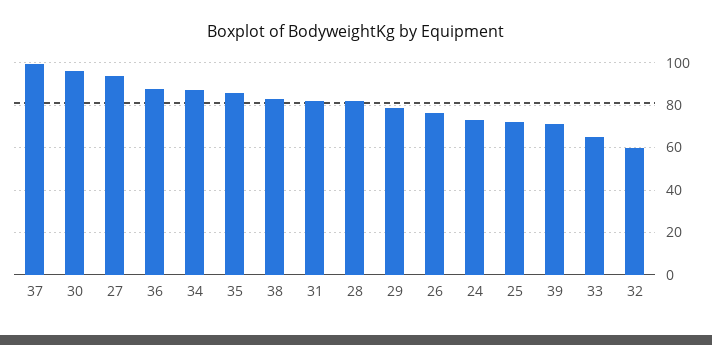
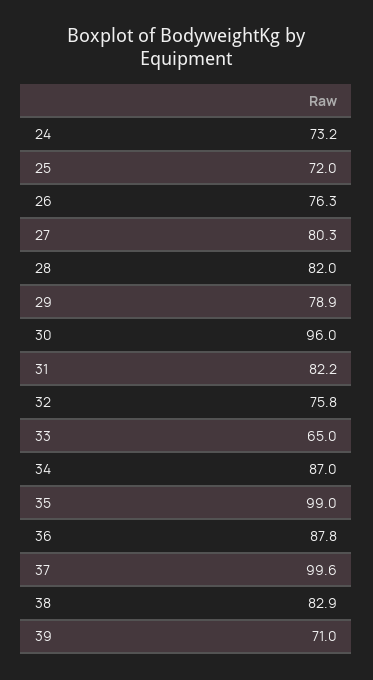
27: 95 -> 80.3
35: 85 -> 99
32: 60 -> 75.8

